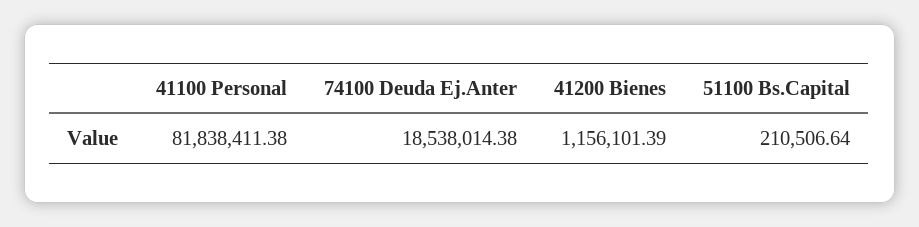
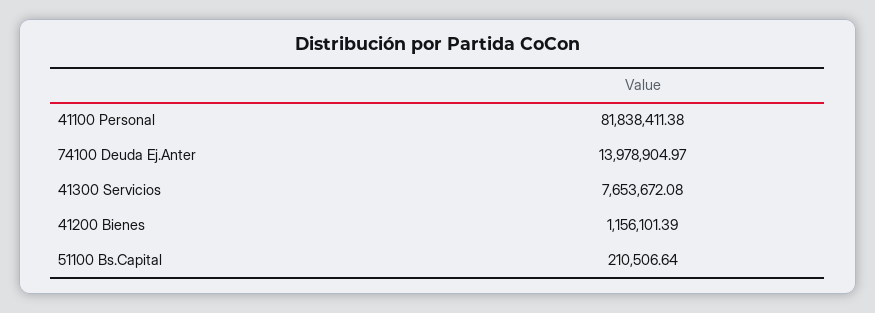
74100 Deuda Ej.Anter: 18538014.38 -> 13978904.97
41300 Servicios: none -> 7653672.08

